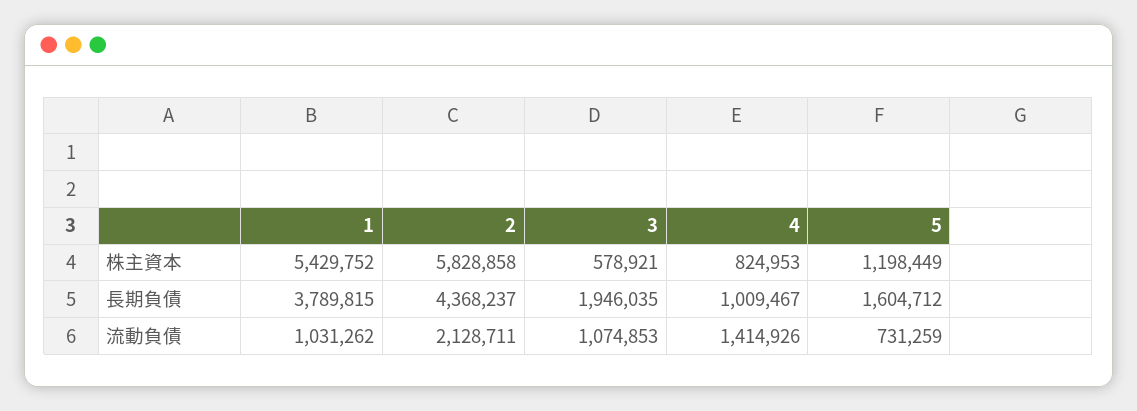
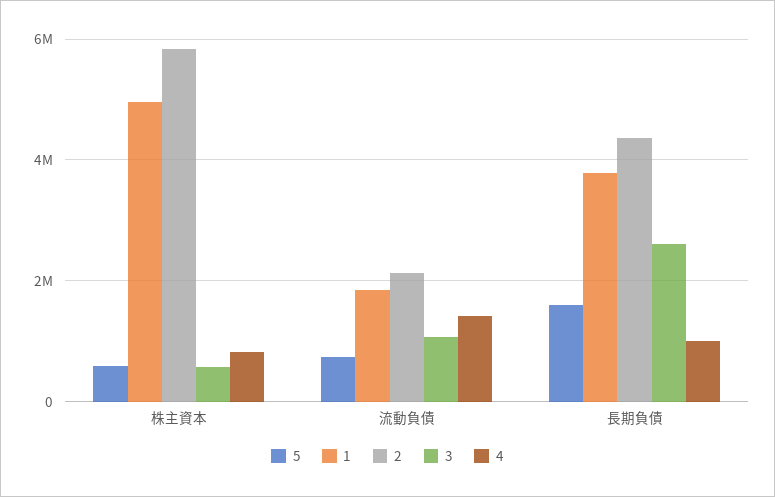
1, 株主資本: 5429752 -> 5000000
5, 株主資本: 1198449 -> 600000
3, 長期負債: 1946035 -> 2600000
1, 流動負債: 1031262 -> 1800000

